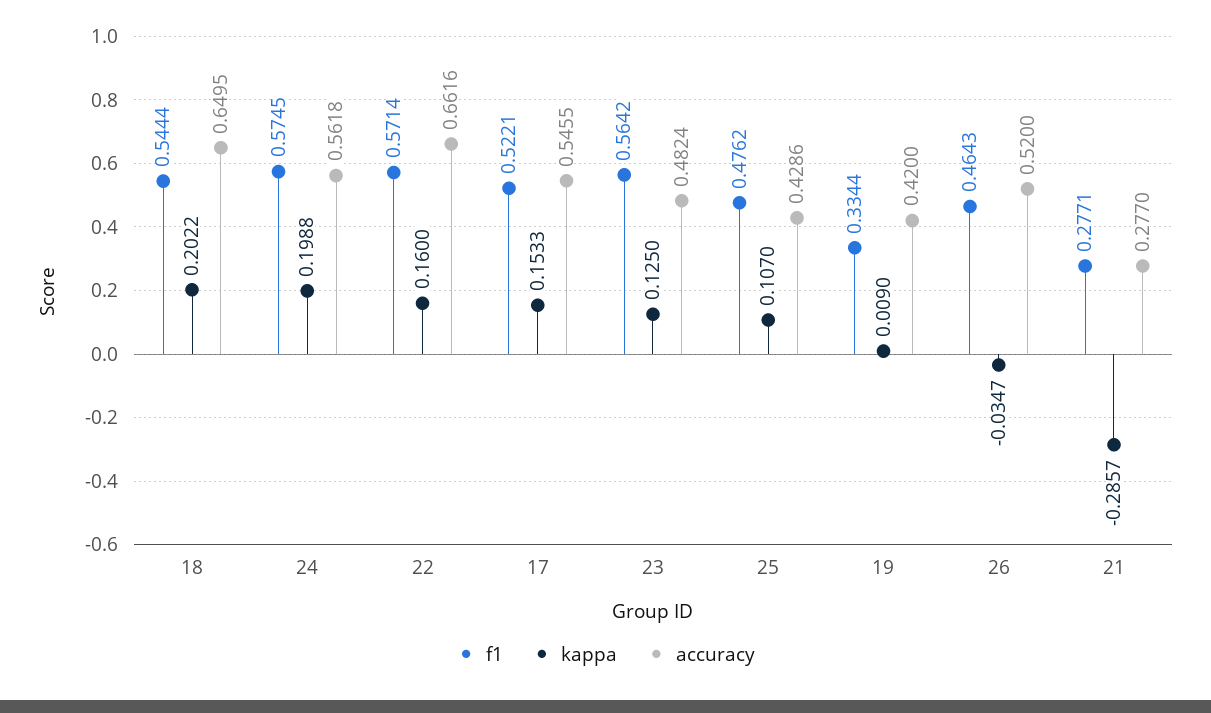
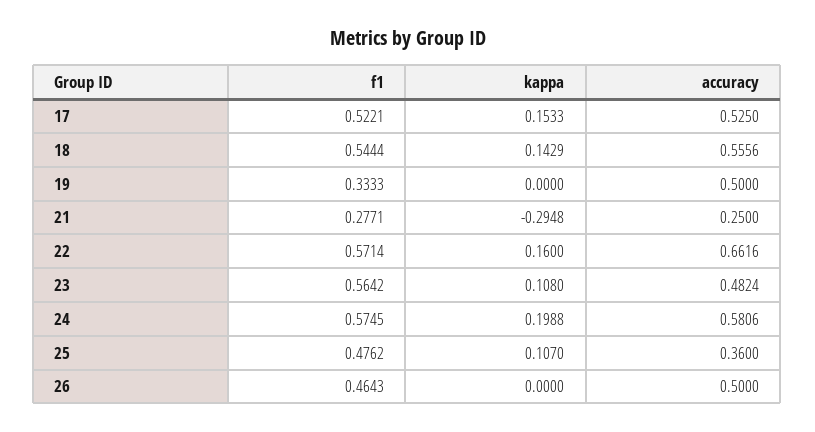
kappa, 18: 0.2022 -> 0.1429
accuracy, 18: 0.6495 -> 0.5556
accuracy, 24: 0.5618 -> 0.5806
accuracy, 17: 0.5455 -> 0.525
kappa, 23: 0.125 -> 0.108
accuracy, 25: 0.4286 -> 0.36
f1, 19: 0.3344 -> 0.3333
kappa, 19: 0.009 -> 0
accuracy, 19: 0.42 -> 0.5
kappa, 26: -0.0347 -> 0
accuracy, 26: 0.52 -> 0.5
kappa, 21: -0.2857 -> -0.2948
accuracy, 21: 0.277 -> 0.25

